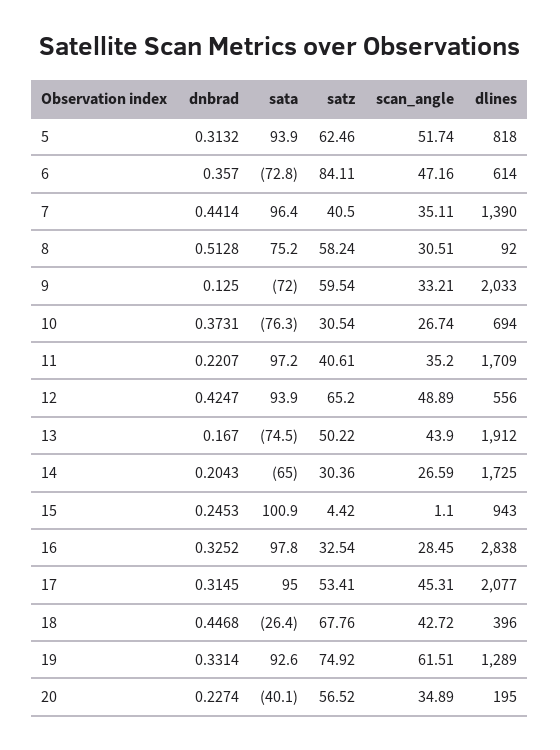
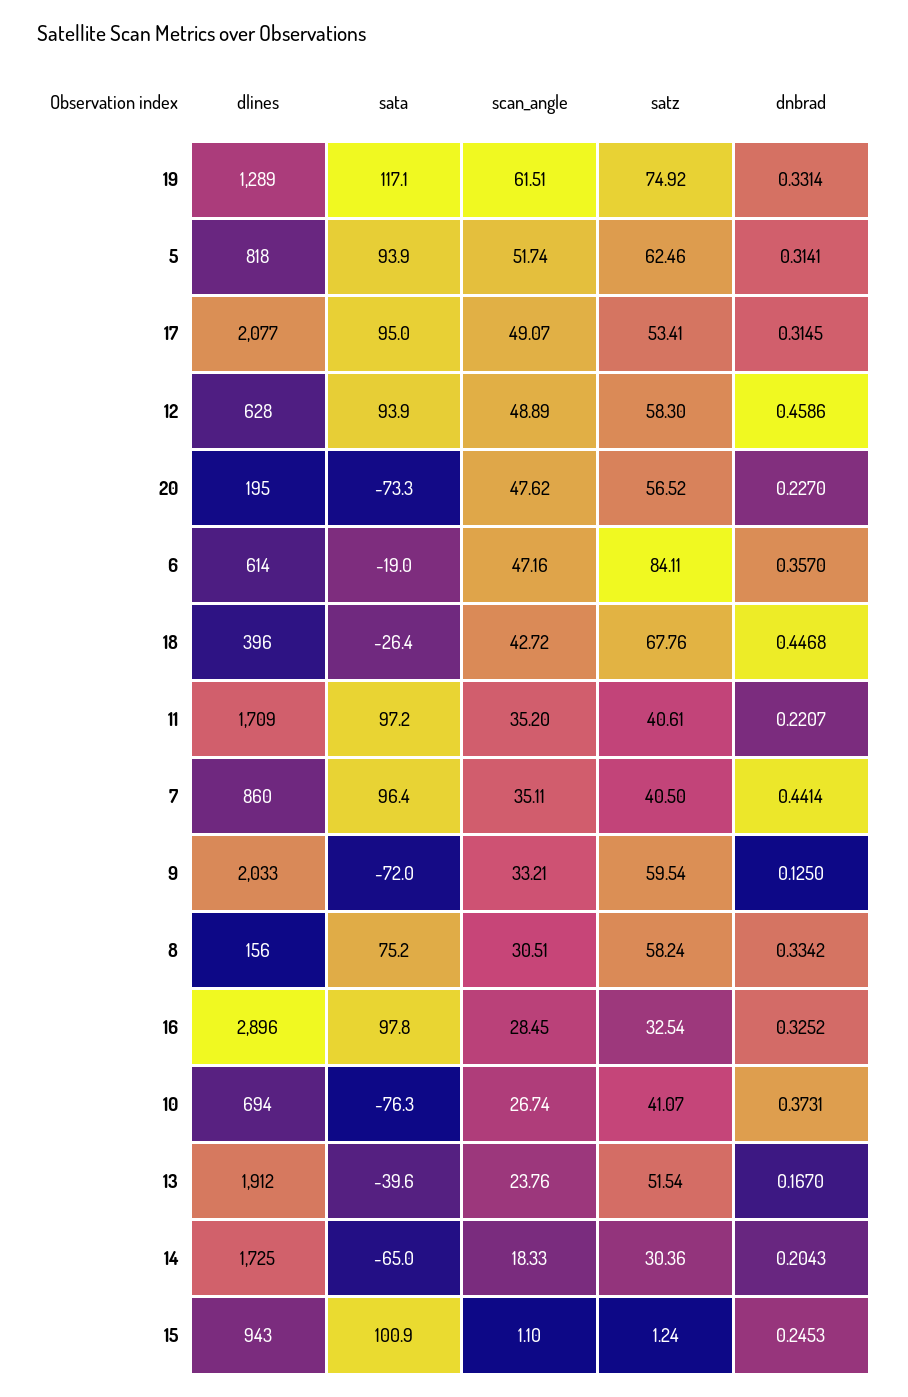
dnbrad, 5: 0.3132 -> 0.3141
sata, 6: -72.8 -> -19
dlines, 7: 1390 -> 860
dnbrad, 8: 0.5128 -> 0.3342
dlines, 8: 92 -> 156
satz, 10: 30.54 -> 41.07
dnbrad, 12: 0.4247 -> 0.4586
satz, 12: 65.2 -> 58.3
dlines, 12: 556 -> 628
sata, 13: -74.5 -> -39.6
satz, 13: 50.22 -> 51.54
scan_angle, 13: 43.9 -> 23.76
scan_angle, 14: 26.59 -> 18.33
satz, 15: 4.42 -> 1.24
dlines, 16: 2838 -> 2896
scan_angle, 17: 45.31 -> 49.07
sata, 19: 92.6 -> 117.1
dnbrad, 20: 0.2274 -> 0.227
sata, 20: -40.1 -> -73.3
scan_angle, 20: 34.89 -> 47.62

